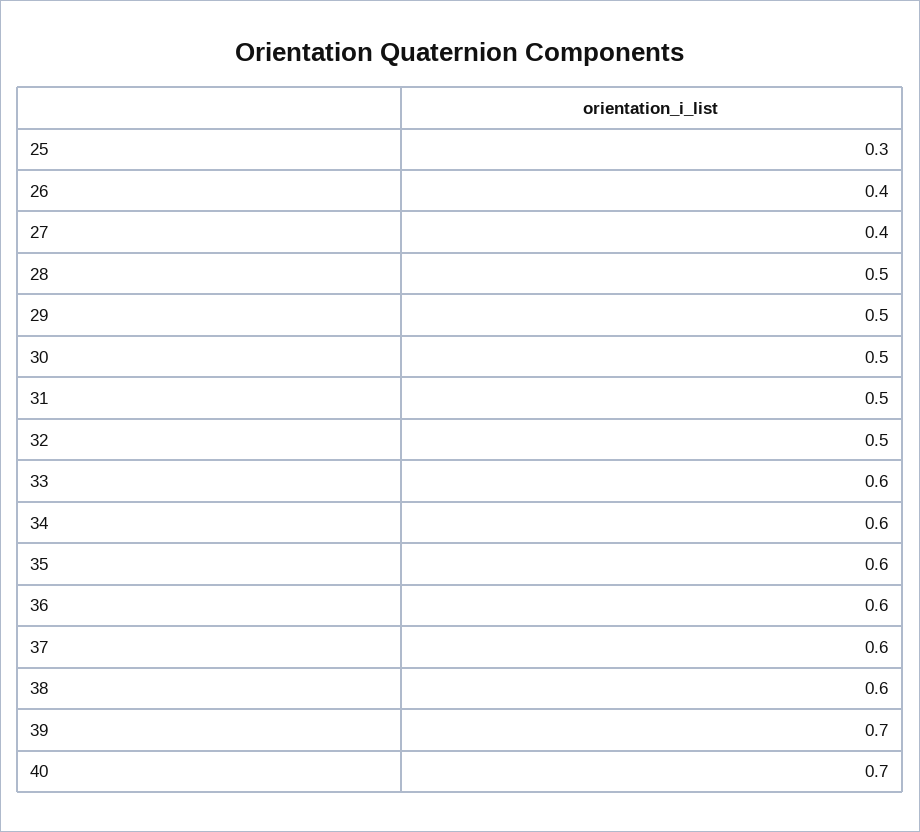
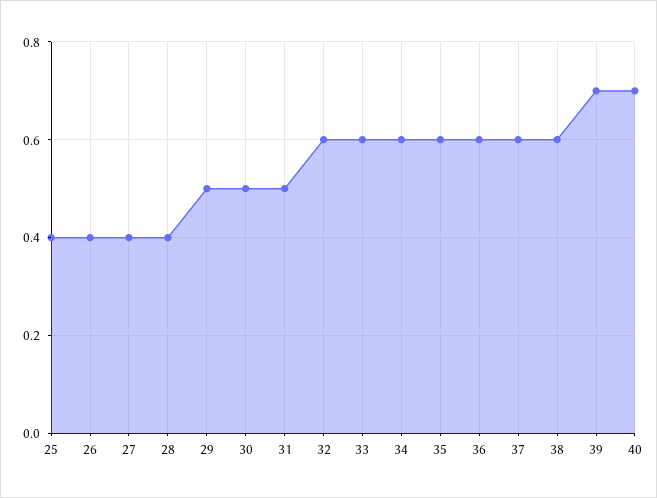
25: 0.3 -> 0.4
28: 0.5 -> 0.4
32: 0.5 -> 0.6

